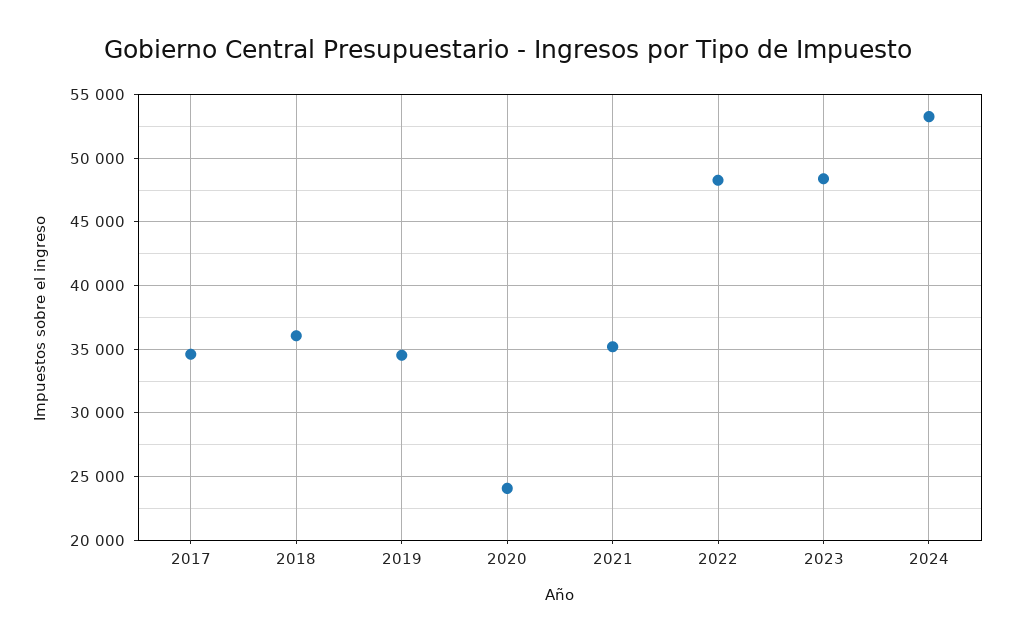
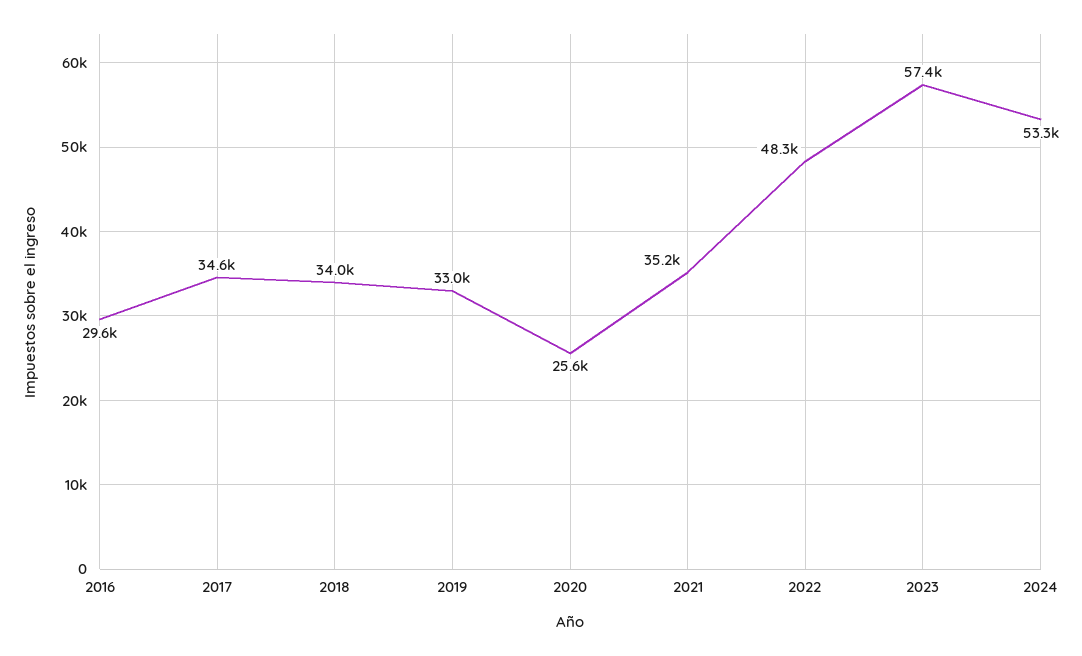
2018: 36000 -> 34000
2019: 34500 -> 33000
2020: 24000 -> 25600
2023: 48500 -> 57400
2016: none -> 29600

